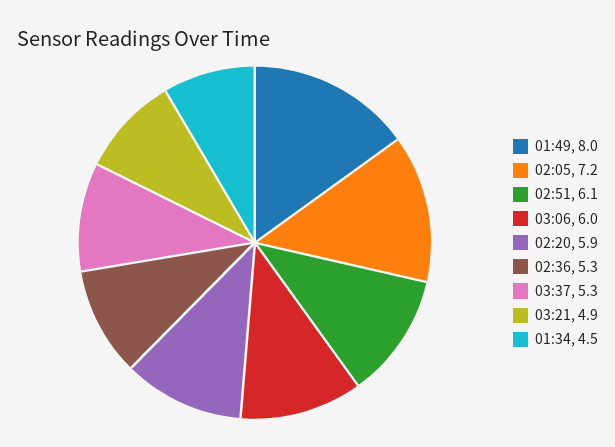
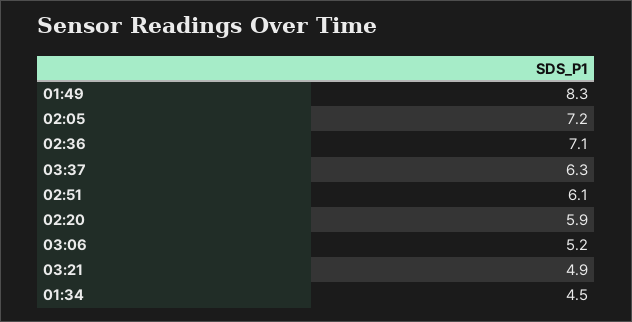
01:49: 8 -> 8.3
03:06: 6 -> 5.2
02:36: 5.3 -> 7.1
03:37: 5.3 -> 6.3

